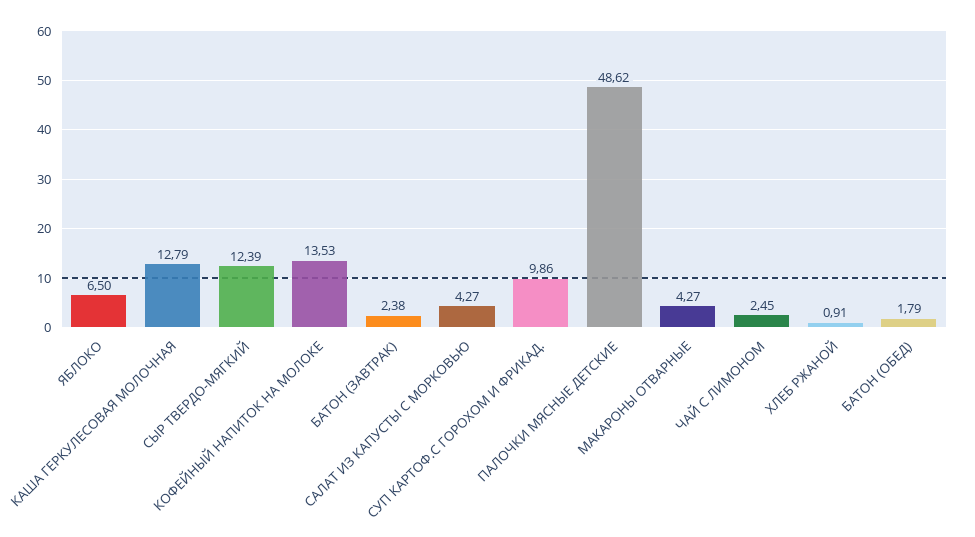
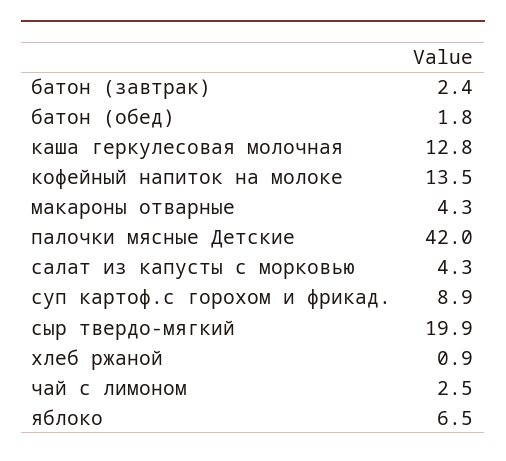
СЫР ТВЕРДО-МЯГКИЙ: 12.39 -> 19.9
СУП КАРТОФ.С ГОРОХОМ И ФРИКАД.: 9.86 -> 8.9
ПАЛОЧКИ МЯСНЫЕ ДЕТСКИЕ: 48.62 -> 42

